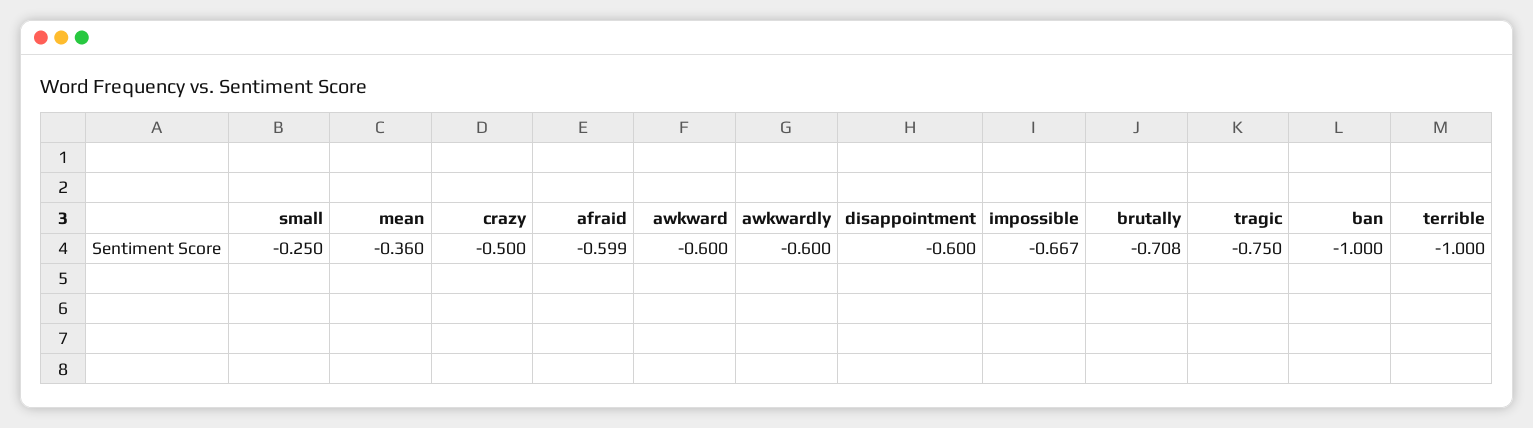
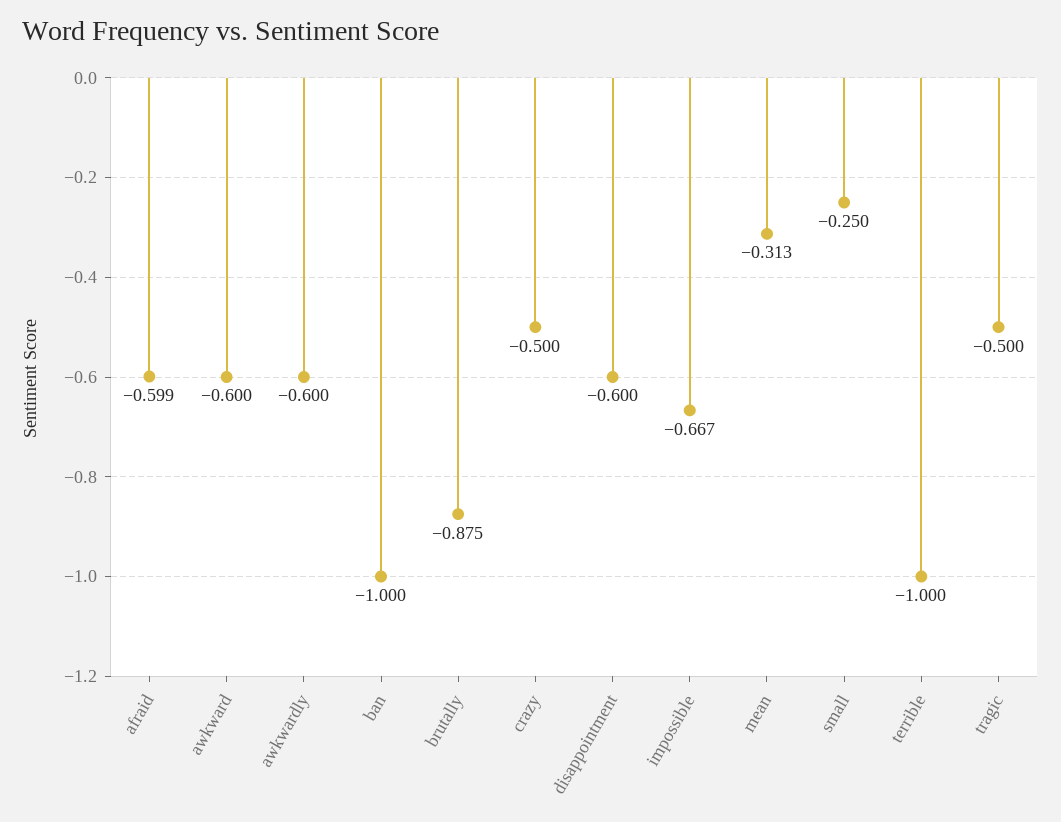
mean: -0.36 -> -0.313
brutally: -0.708 -> -0.875
tragic: -0.75 -> -0.5

